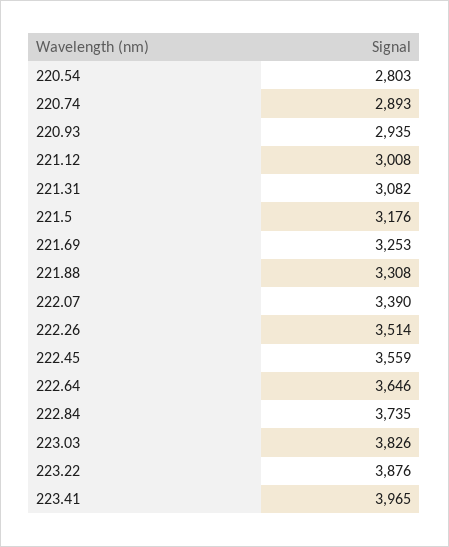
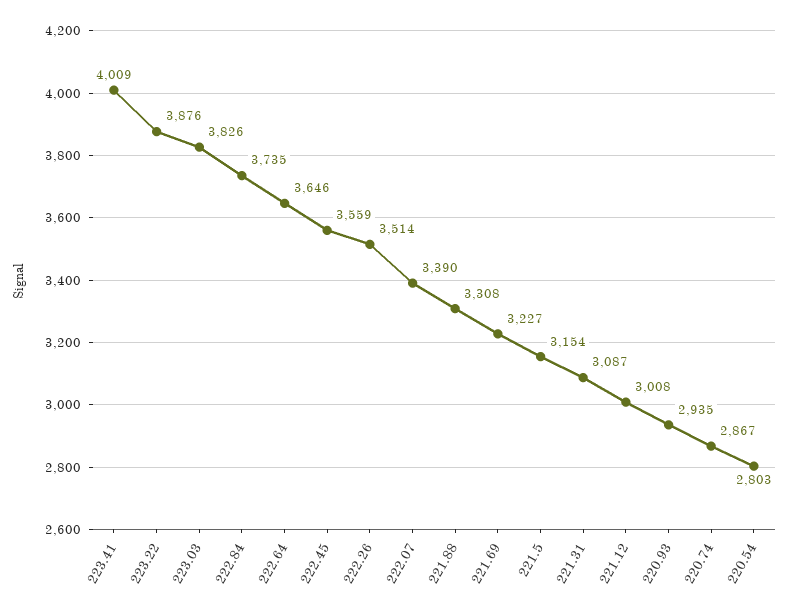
220.74: 2893 -> 2867
221.31: 3082 -> 3087
221.5: 3176 -> 3154
221.69: 3253 -> 3227
223.41: 3965 -> 4009

